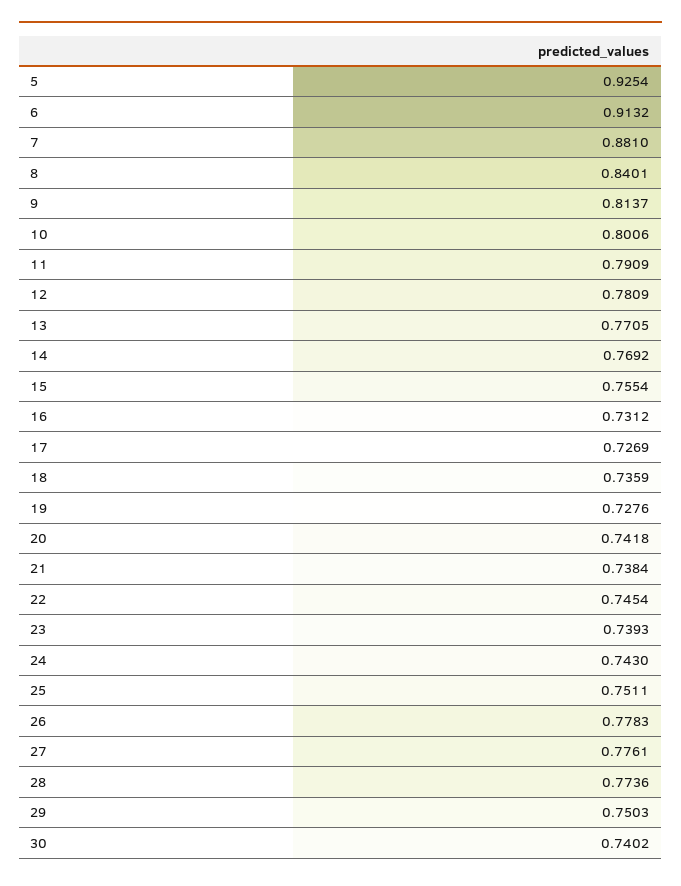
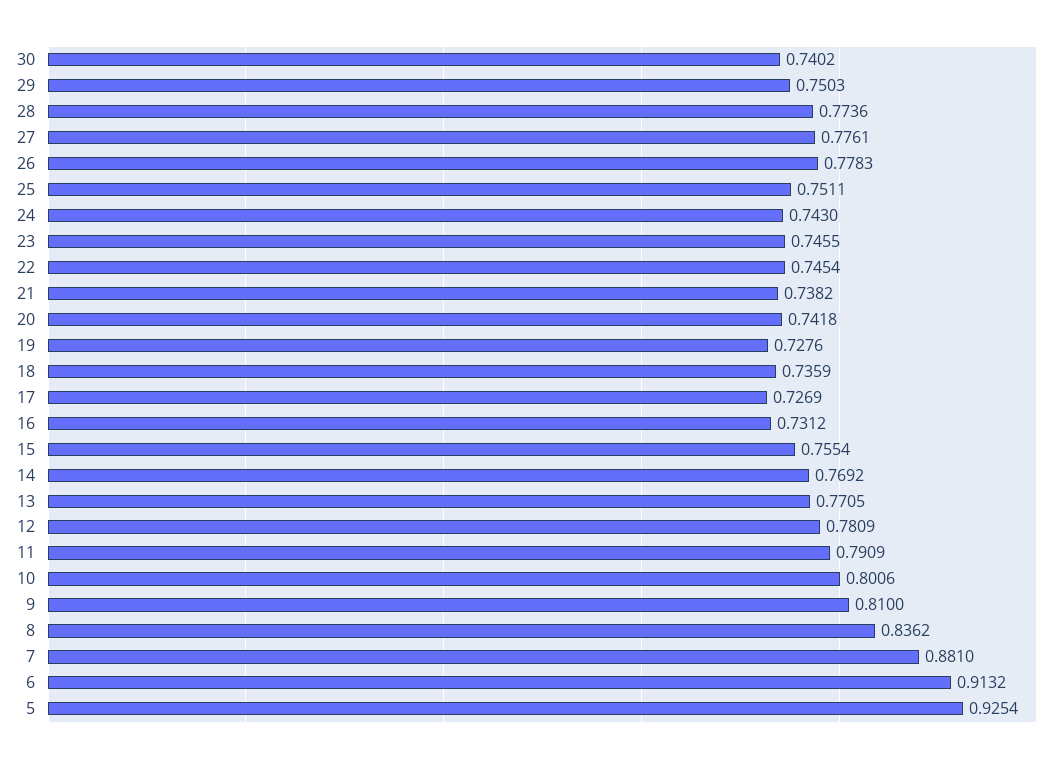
8: 0.8401 -> 0.8362
9: 0.8137 -> 0.81
21: 0.7384 -> 0.7382
23: 0.7393 -> 0.7455

